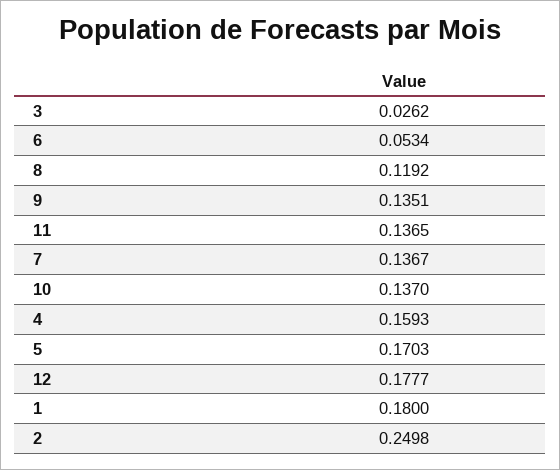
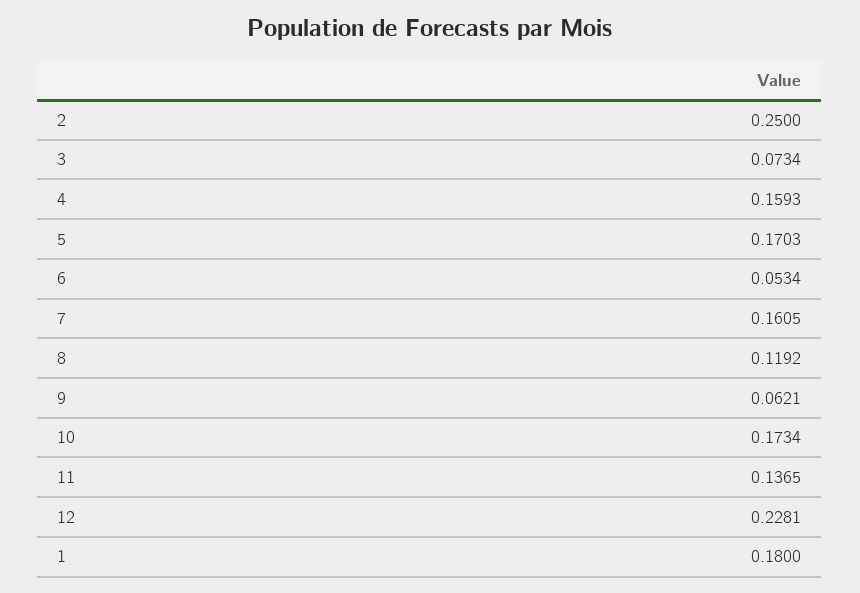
3: 0.0262 -> 0.0734
9: 0.1351 -> 0.0621
7: 0.1367 -> 0.1605
10: 0.137 -> 0.1734
12: 0.1777 -> 0.2281
2: 0.2498 -> 0.25

